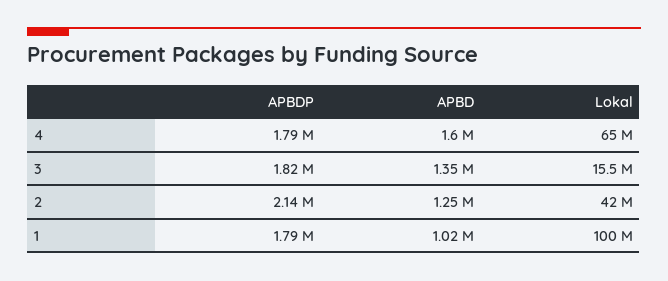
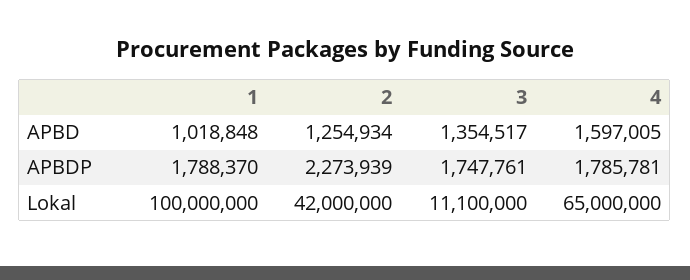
APBDP, 3: 1820000 -> 1747761
Lokal, 3: 15500000 -> 11100000
APBDP, 2: 2140000 -> 2273939

